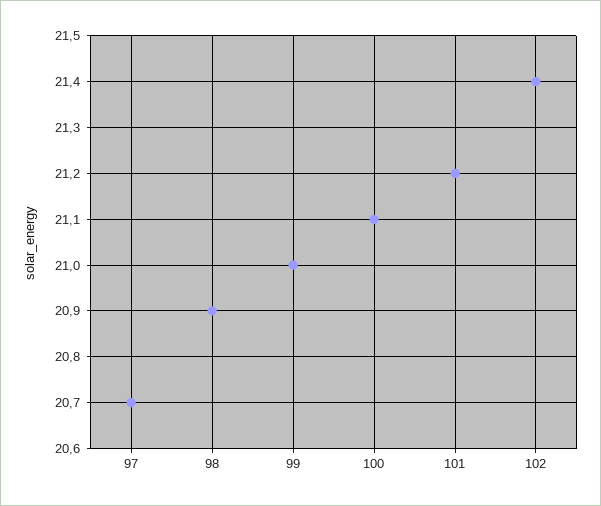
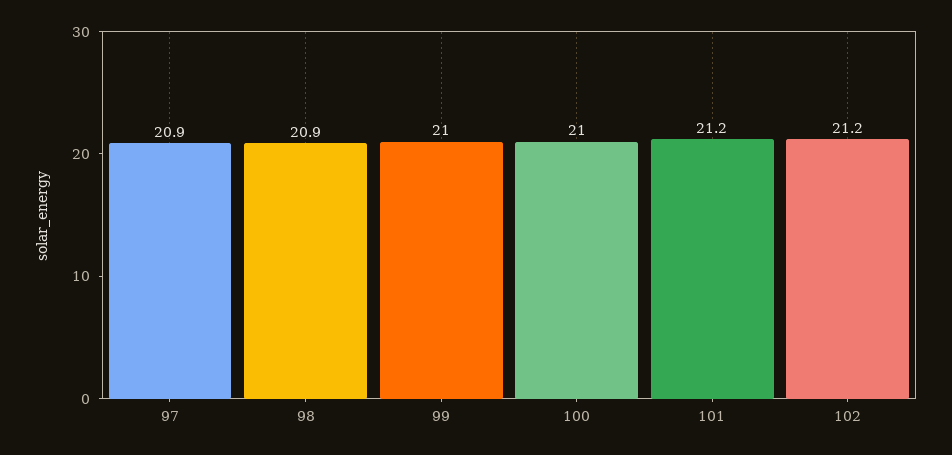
97: 20.7 -> 20.9
100: 21.1 -> 21
102: 21.4 -> 21.2

